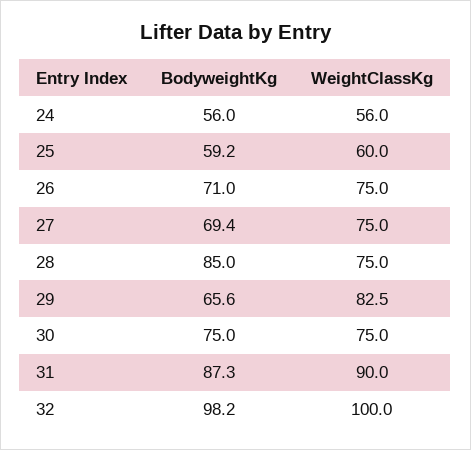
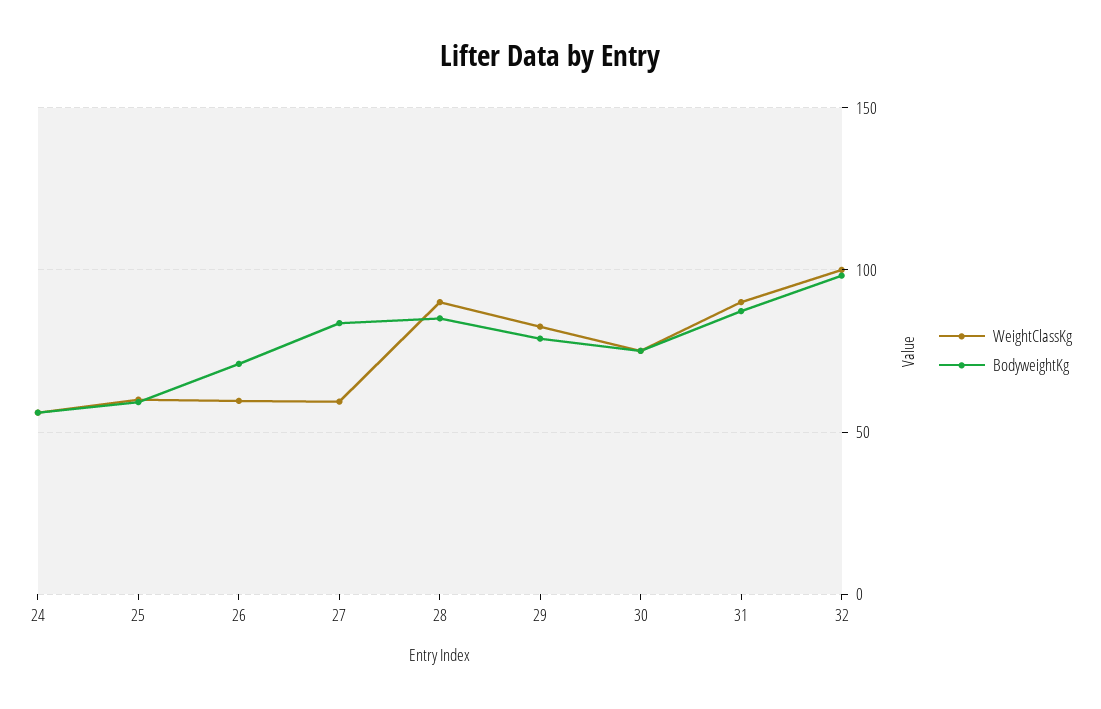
WeightClassKg, 26: 75 -> 60
BodyweightKg, 27: 69.4 -> 85
WeightClassKg, 27: 75 -> 60
WeightClassKg, 28: 75 -> 90
BodyweightKg, 29: 65.6 -> 80

